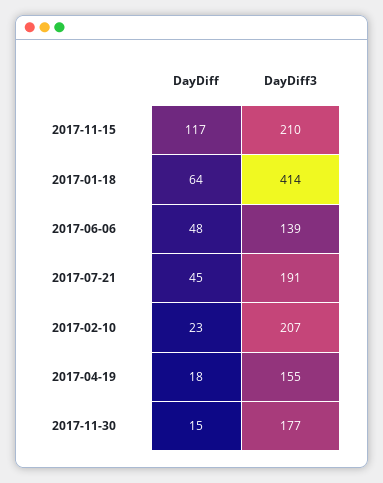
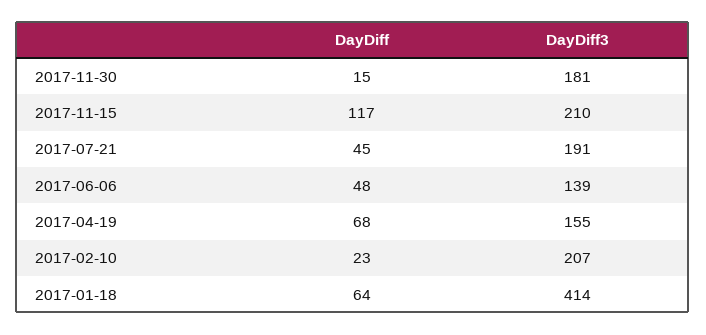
DayDiff, 2017-04-19: 18 -> 68
DayDiff3, 2017-11-30: 177 -> 181

